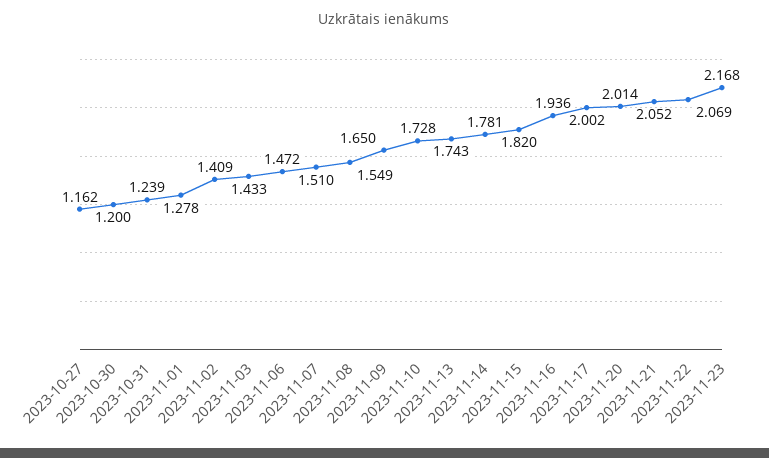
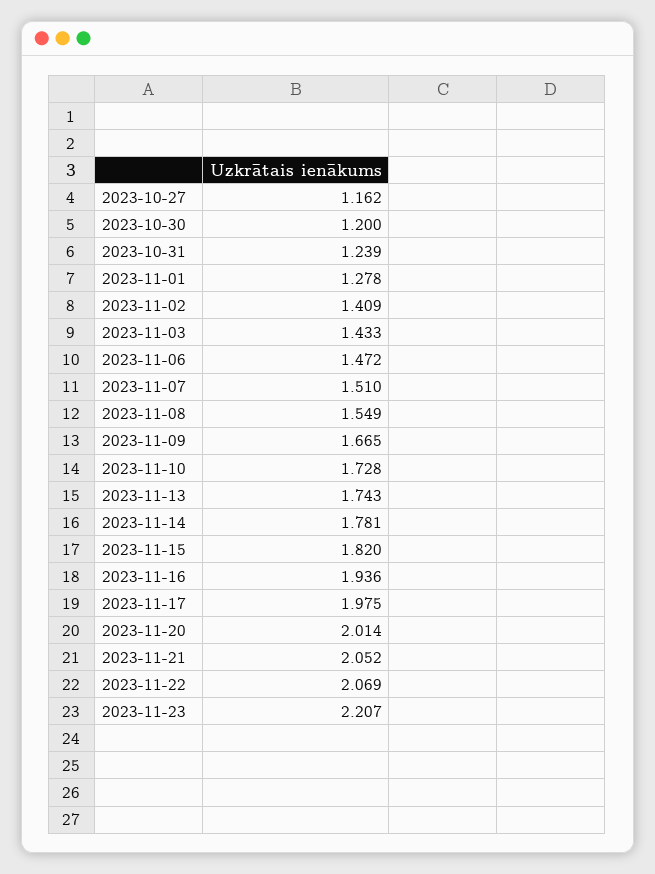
2023-11-09: 1.65 -> 1.665
2023-11-17: 2.002 -> 1.975
2023-11-23: 2.168 -> 2.207

